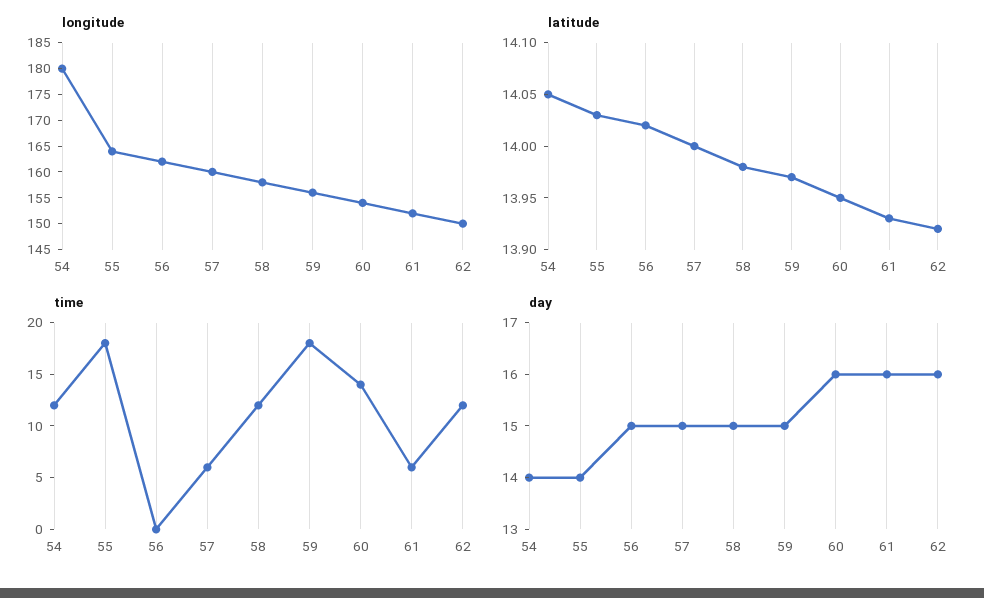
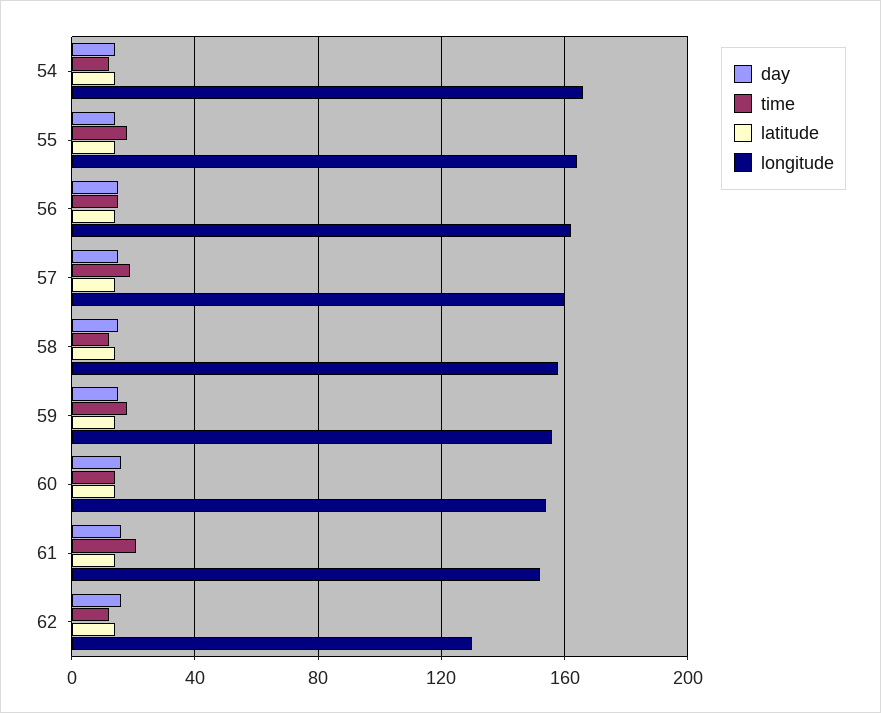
longitude, 54: 180 -> 165
longitude, 62: 150 -> 130
time, 56: 0 -> 15
time, 57: 6 -> 20
time, 61: 6 -> 20

